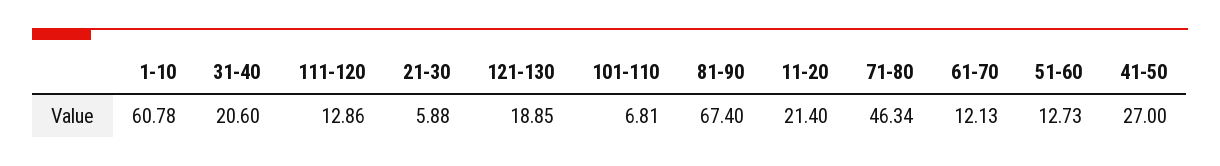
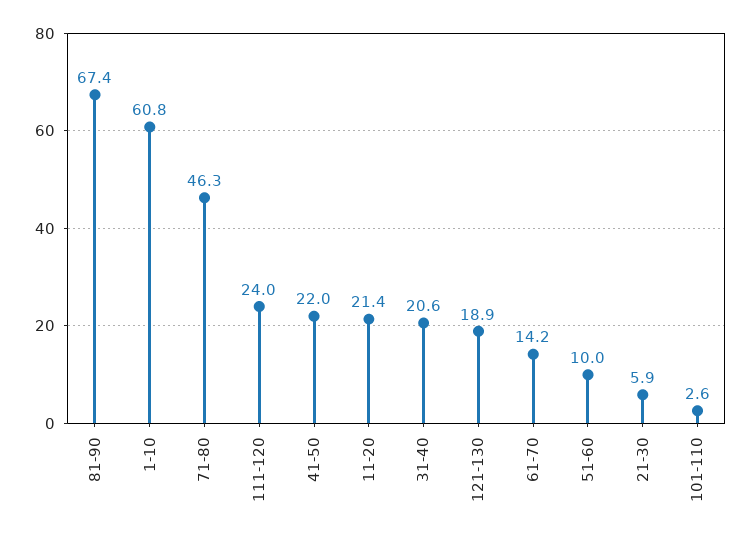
111-120: 12.86 -> 24
101-110: 6.81 -> 2.6
61-70: 12.13 -> 14.2
51-60: 12.73 -> 10
41-50: 27 -> 22

